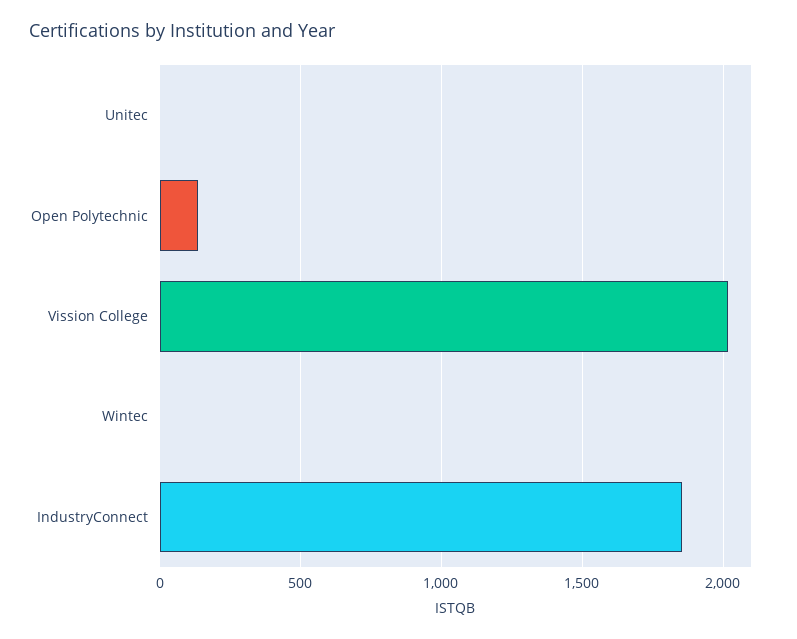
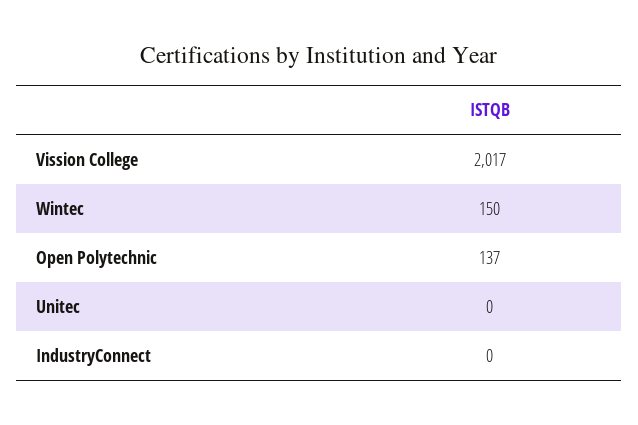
Wintec: 0 -> 150
IndustryConnect: 1850 -> 0

